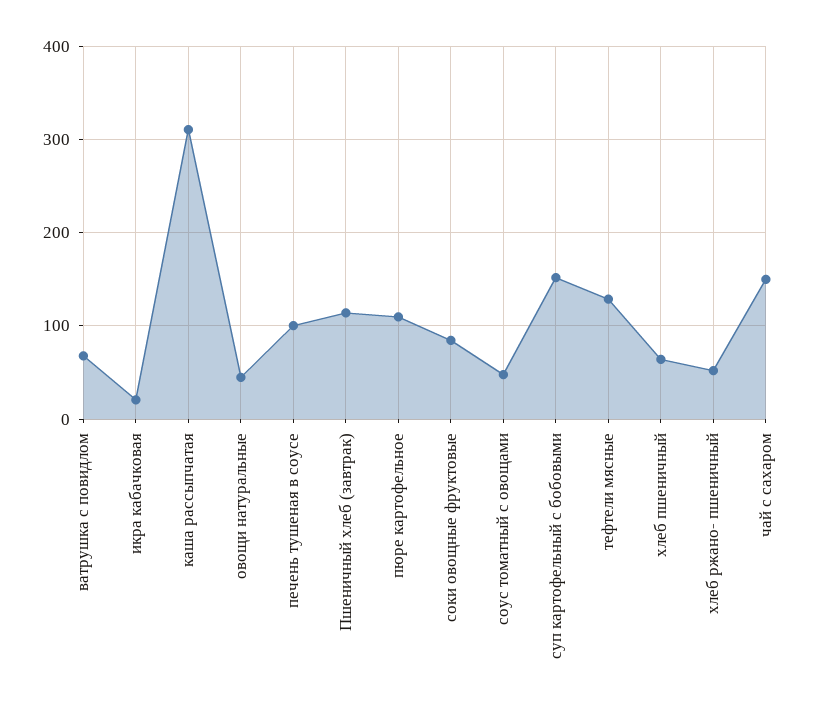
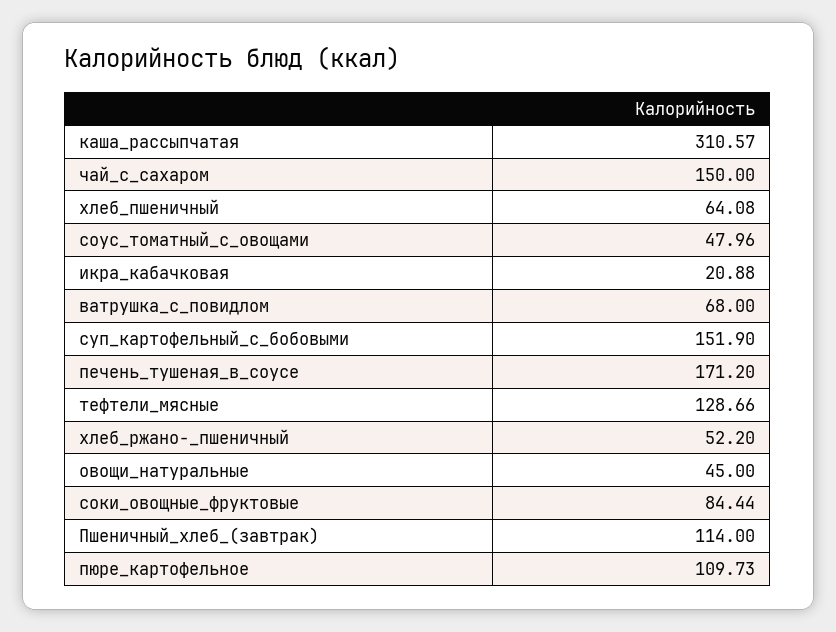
печень тушеная в соусе: 100 -> 171.2

